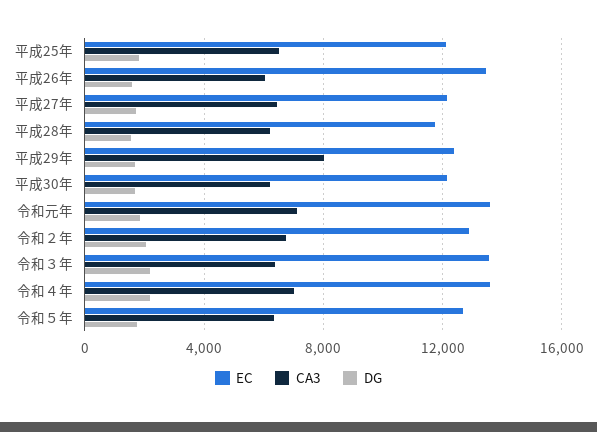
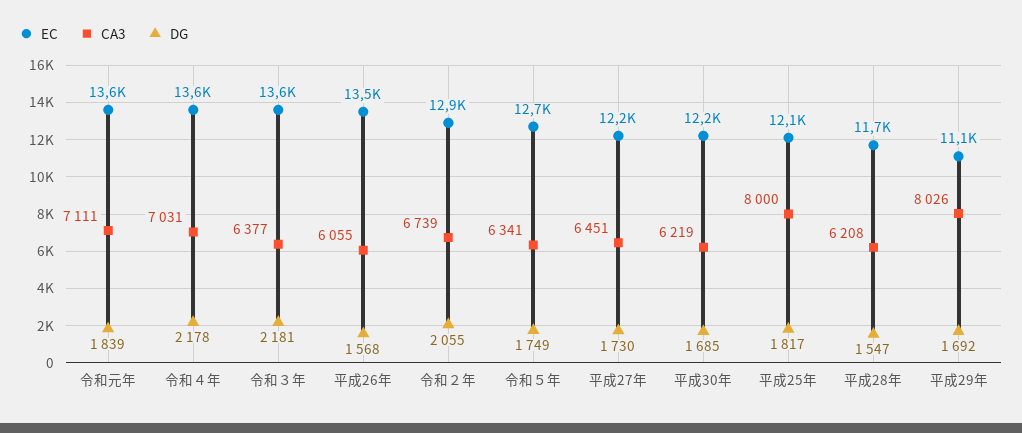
CA3, 平成25年: 6500 -> 8000
EC, 平成29年: 12500 -> 11100

